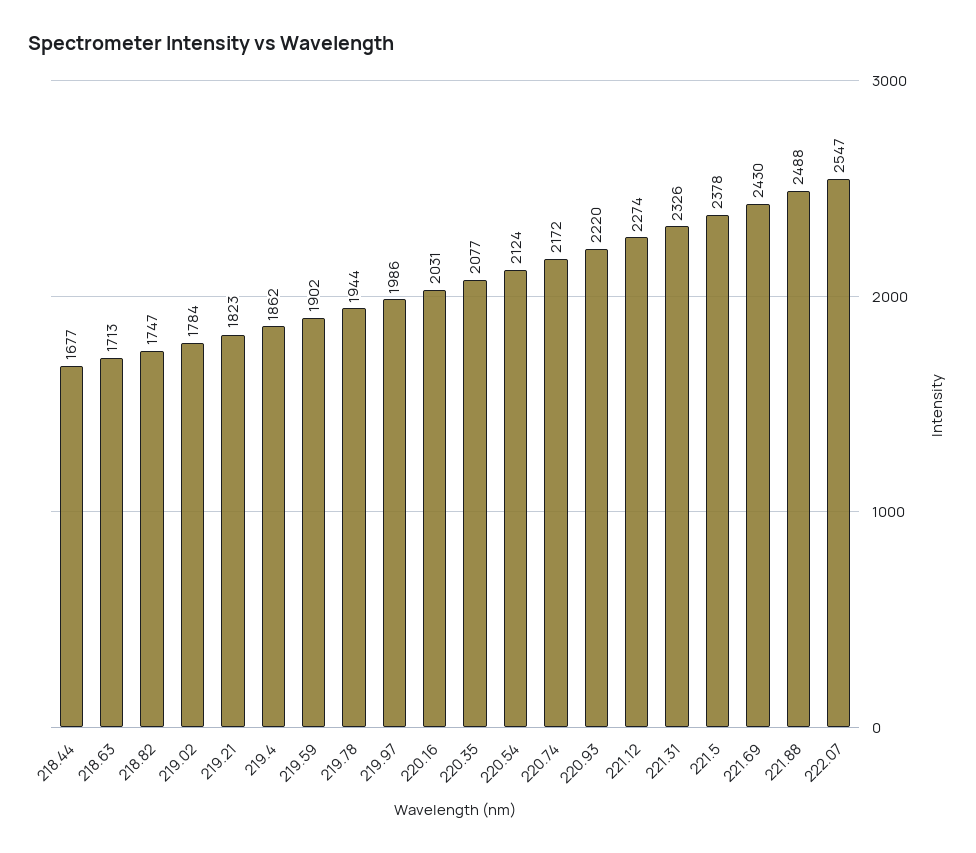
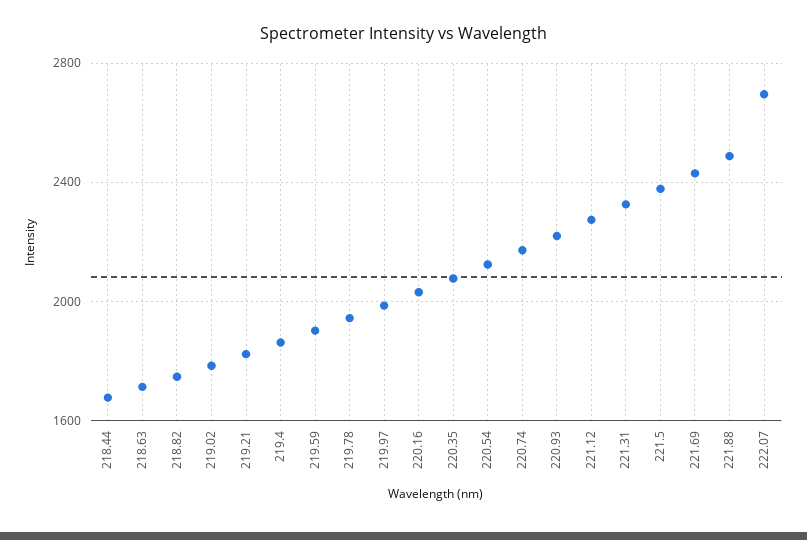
222.07: 2547 -> 2700

